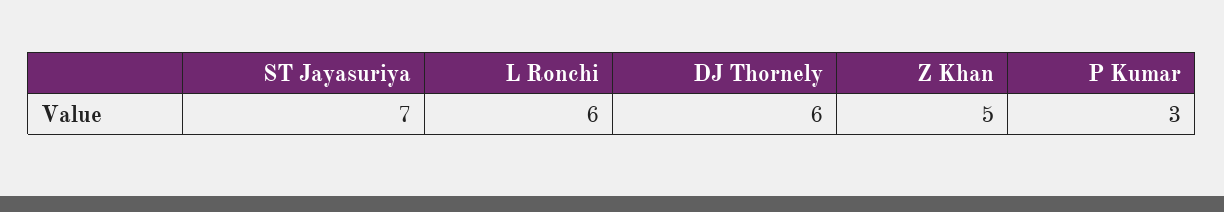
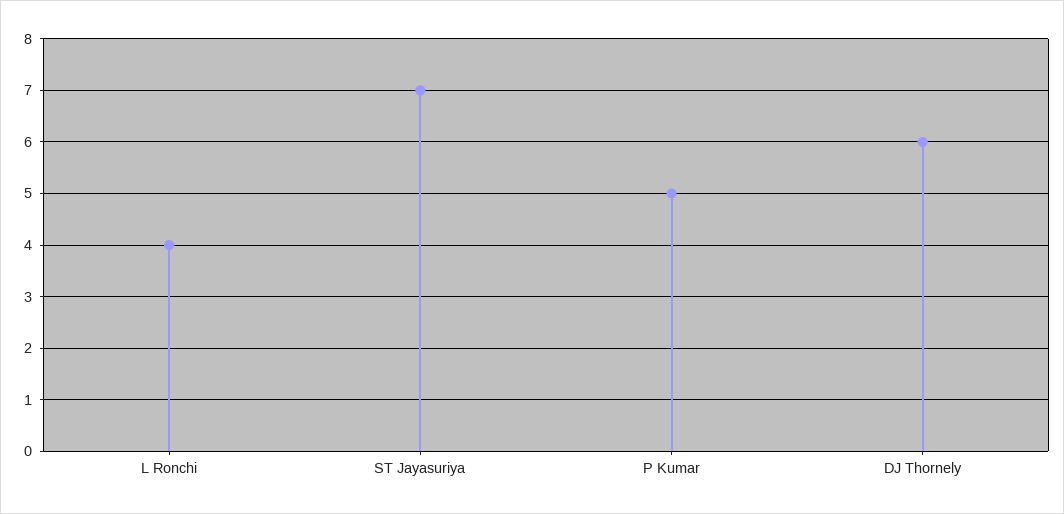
L Ronchi: 6 -> 4
Z Khan: 5 -> none
P Kumar: 3 -> 5

